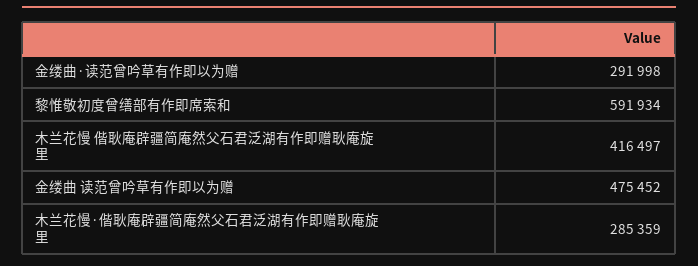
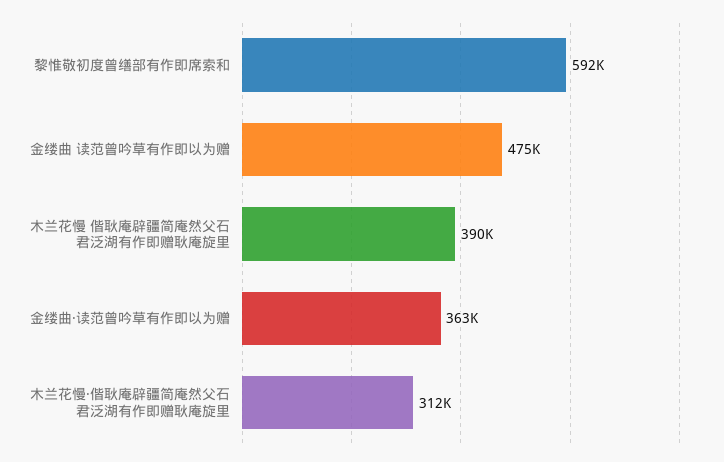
金缕曲·读范曾吟草有作即以为赠: 291998 -> 363000
木兰花慢 偕耿庵辟疆简庵然父石君泛湖有作即赠耿庵旋里: 416497 -> 390000
木兰花慢·偕耿庵辟疆简庵然父石君泛湖有作即赠耿庵旋里: 285359 -> 312000

